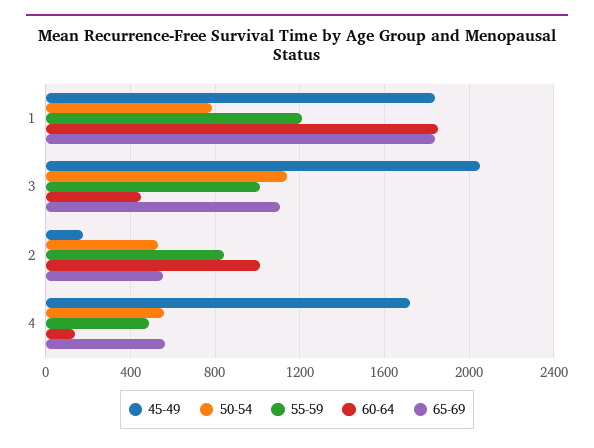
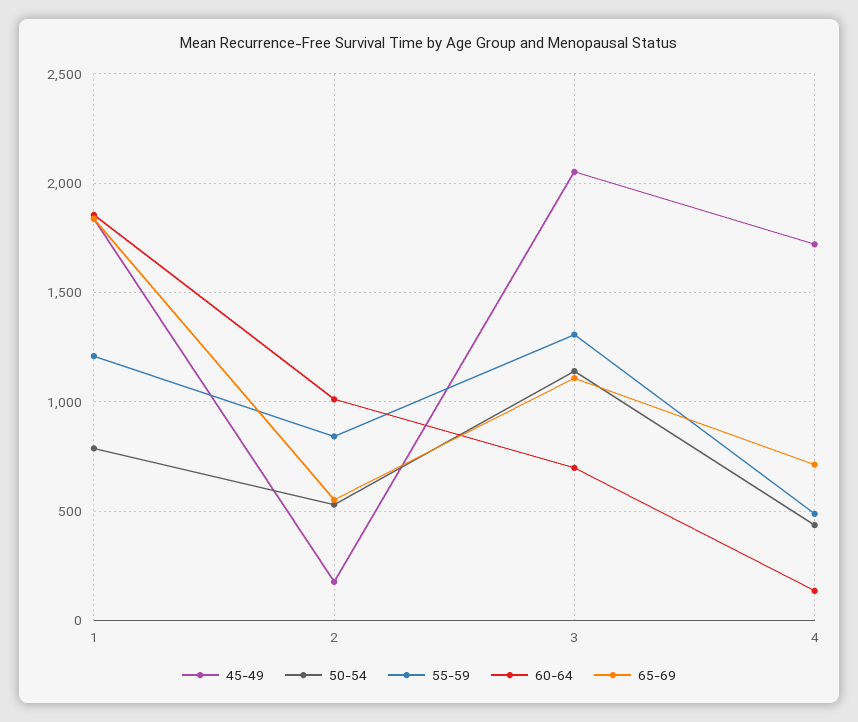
55-59, 3: 1000 -> 1300
60-64, 3: 450 -> 700
50-54, 4: 550 -> 450
65-69, 4: 550 -> 700

